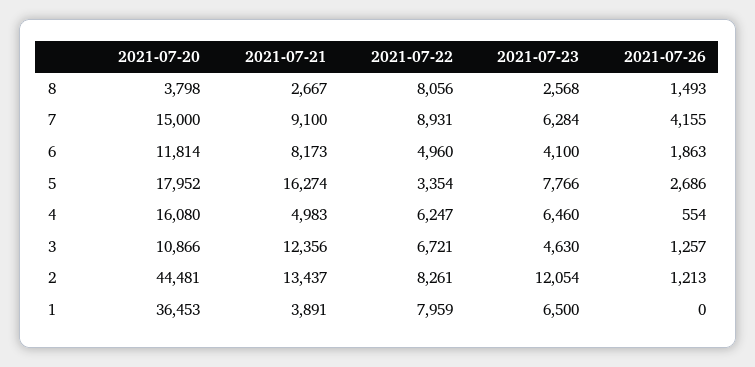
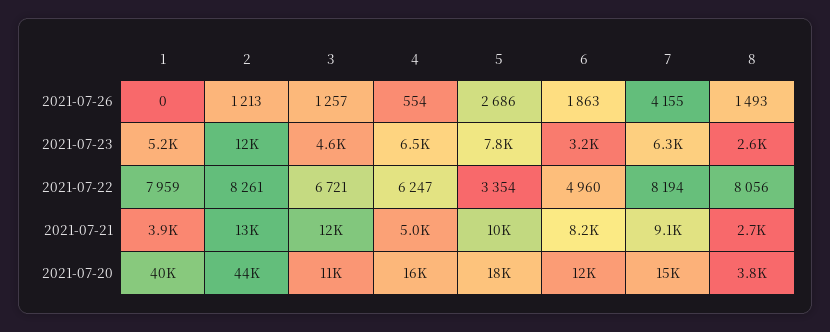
2021-07-22, 7: 8931 -> 8194
2021-07-23, 6: 4100 -> 3200
2021-07-21, 5: 16274 -> 10000
2021-07-20, 1: 36453 -> 40000
2021-07-23, 1: 6500 -> 5200

